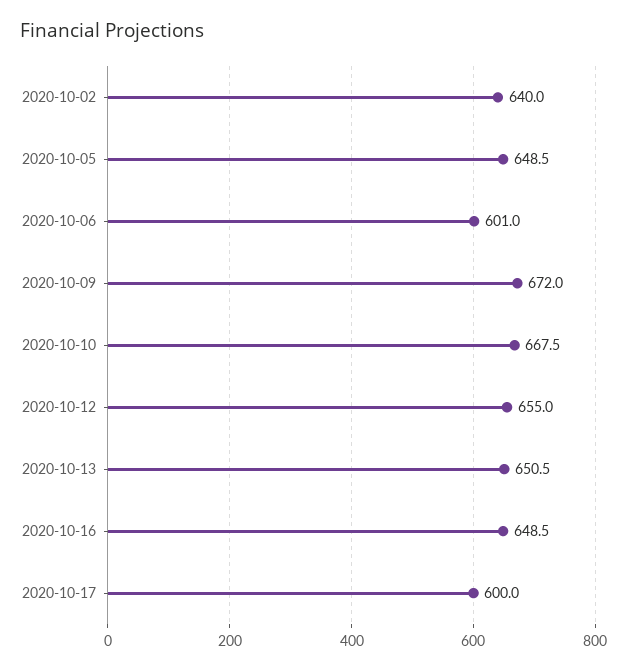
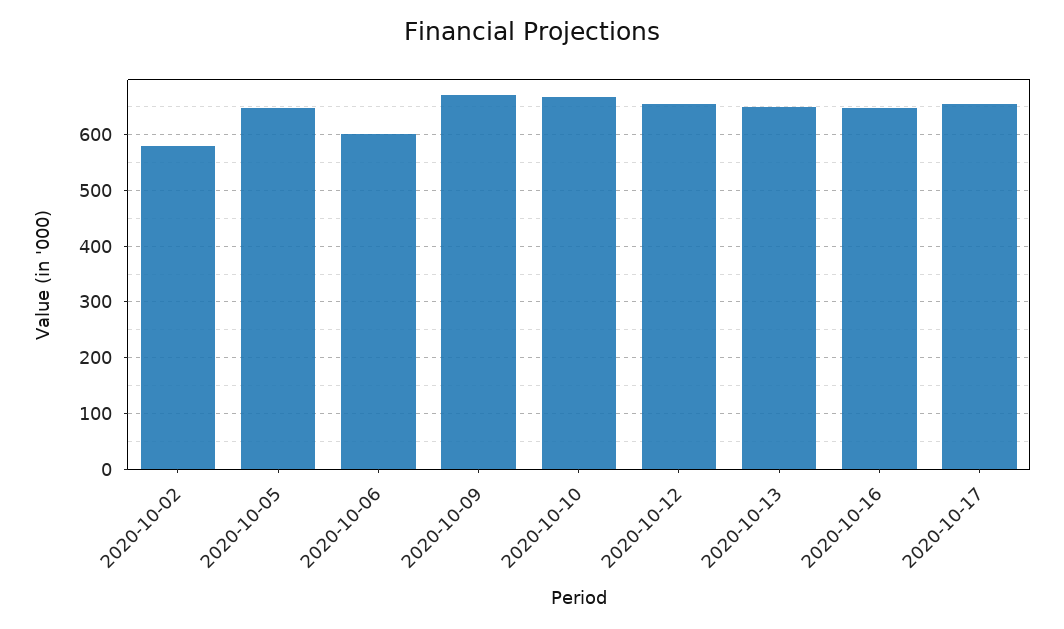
2020-10-02: 640 -> 580
2020-10-17: 600 -> 660

